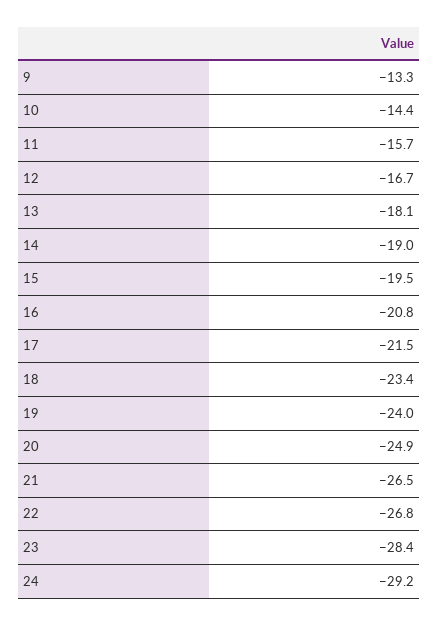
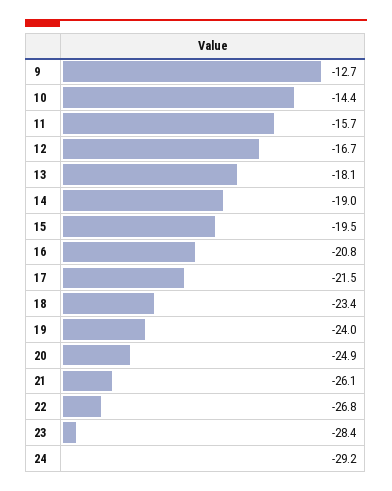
9: -13.3 -> -12.7
21: -26.5 -> -26.1

